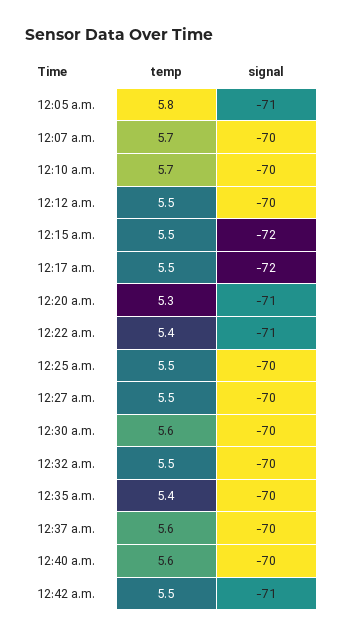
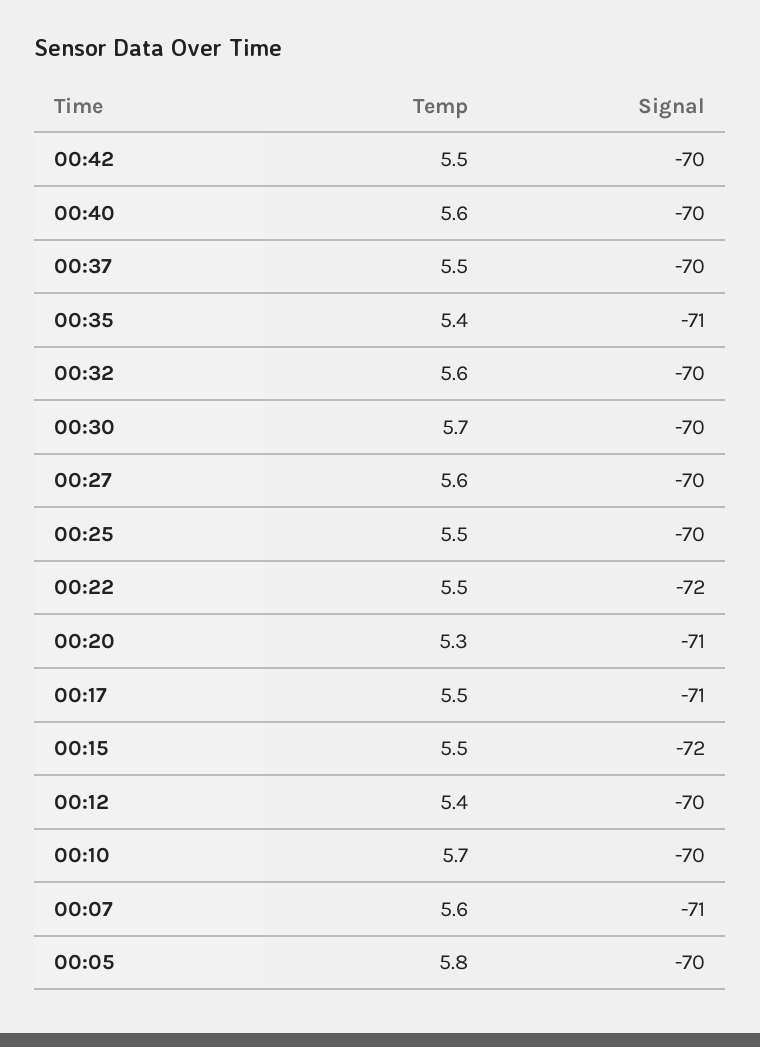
signal, 12:05 a.m.: -71 -> -70
temp, 12:07 a.m.: 5.7 -> 5.6
signal, 12:07 a.m.: -70 -> -71
temp, 12:12 a.m.: 5.5 -> 5.4
signal, 12:17 a.m.: -72 -> -71
temp, 12:22 a.m.: 5.4 -> 5.5
signal, 12:22 a.m.: -71 -> -72
temp, 12:27 a.m.: 5.5 -> 5.6
temp, 12:30 a.m.: 5.6 -> 5.7
temp, 12:32 a.m.: 5.5 -> 5.6
signal, 12:35 a.m.: -70 -> -71
temp, 12:37 a.m.: 5.6 -> 5.5
signal, 12:42 a.m.: -71 -> -70

